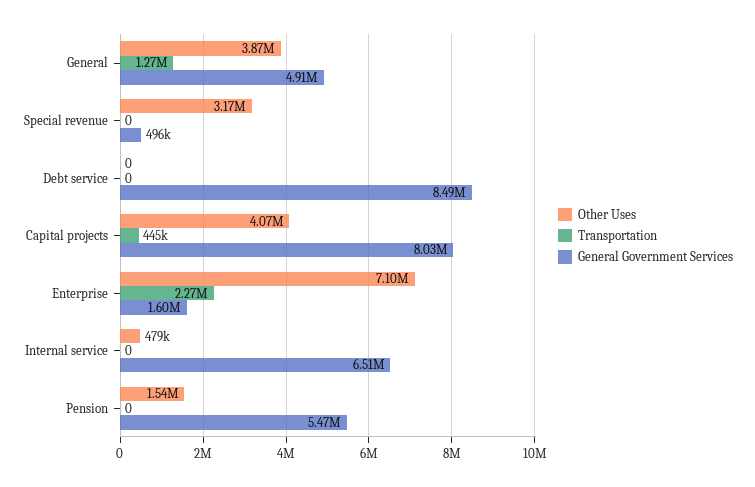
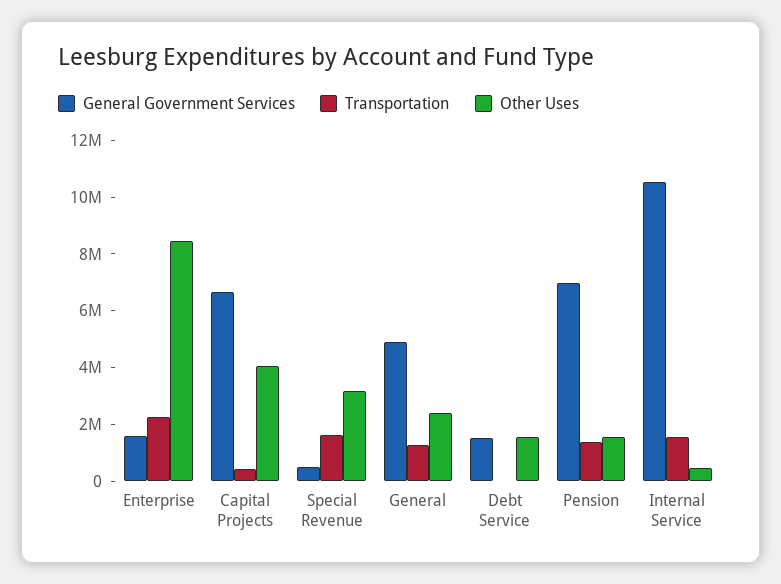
Other Uses, General: 3870000 -> 2500000
Transportation, Special revenue: 0 -> 1500000
Other Uses, Debt service: 0 -> 1500000
General Government Services, Debt service: 8490000 -> 1500000
General Government Services, Capital projects: 8030000 -> 6500000
Other Uses, Enterprise: 7100000 -> 8500000
Transportation, Internal service: 0 -> 1500000
General Government Services, Internal service: 6510000 -> 10500000
Transportation, Pension: 0 -> 1500000
General Government Services, Pension: 5470000 -> 7000000

